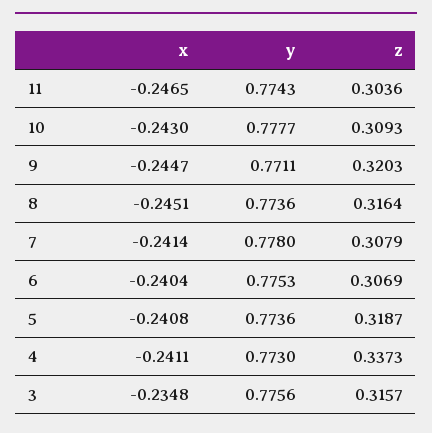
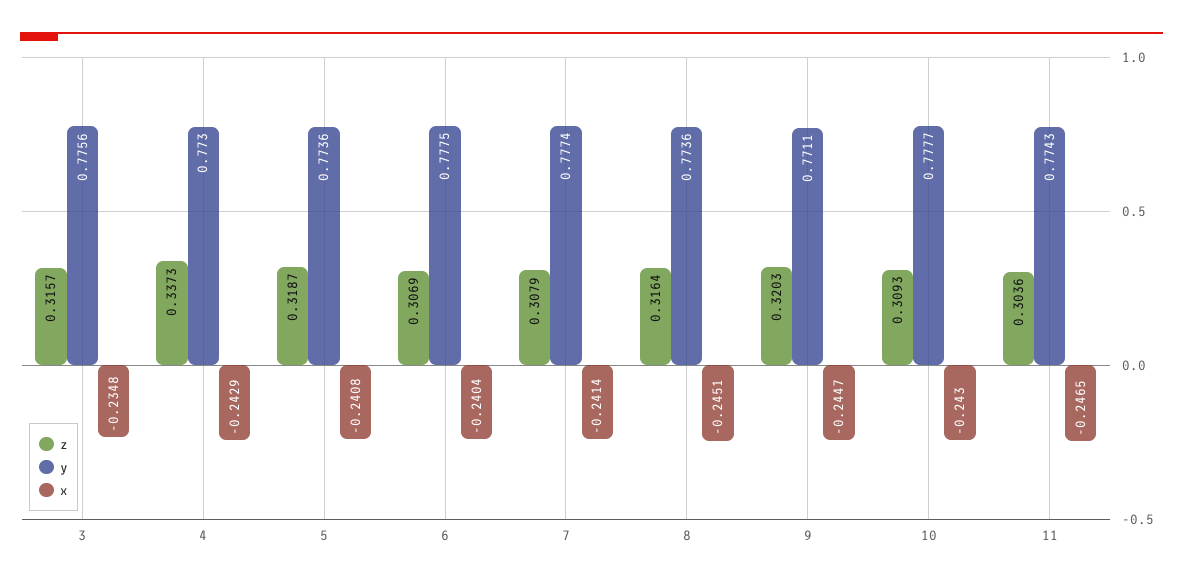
y, 7: 0.778 -> 0.7774
y, 6: 0.7753 -> 0.7775
x, 4: -0.2411 -> -0.2429

